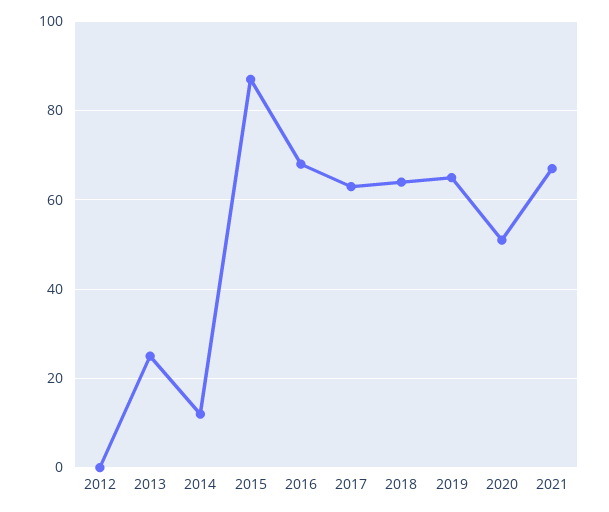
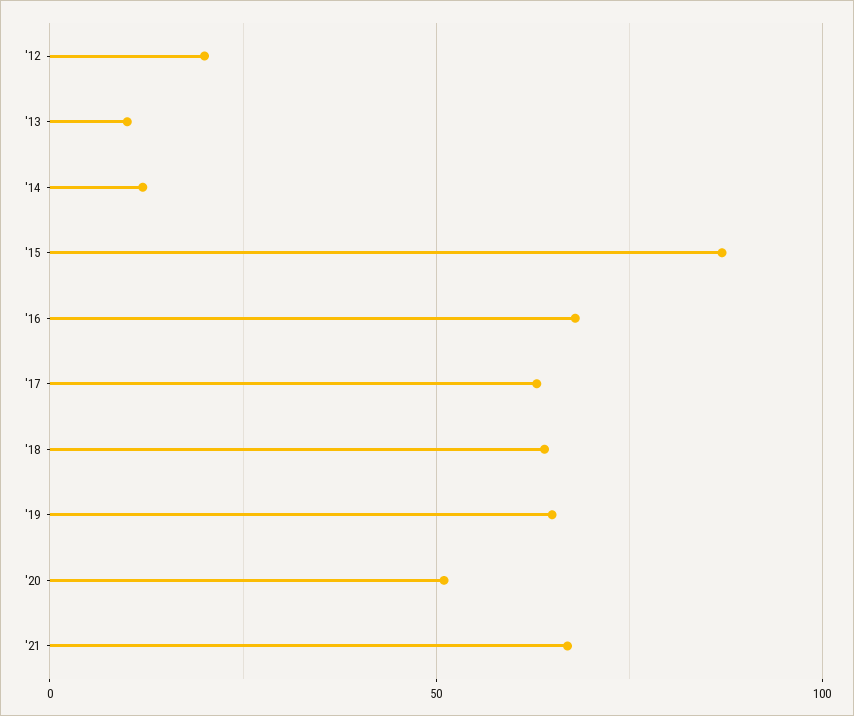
2012: 0 -> 20
2013: 25 -> 10

